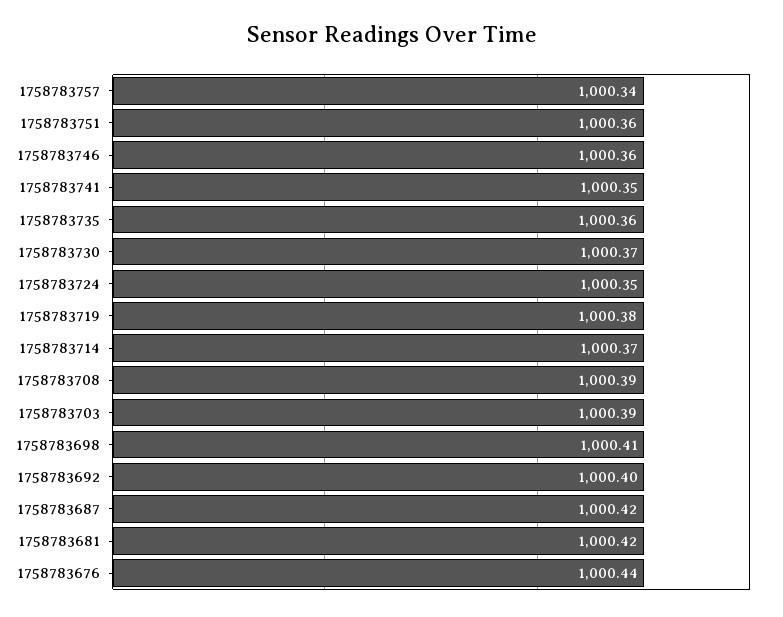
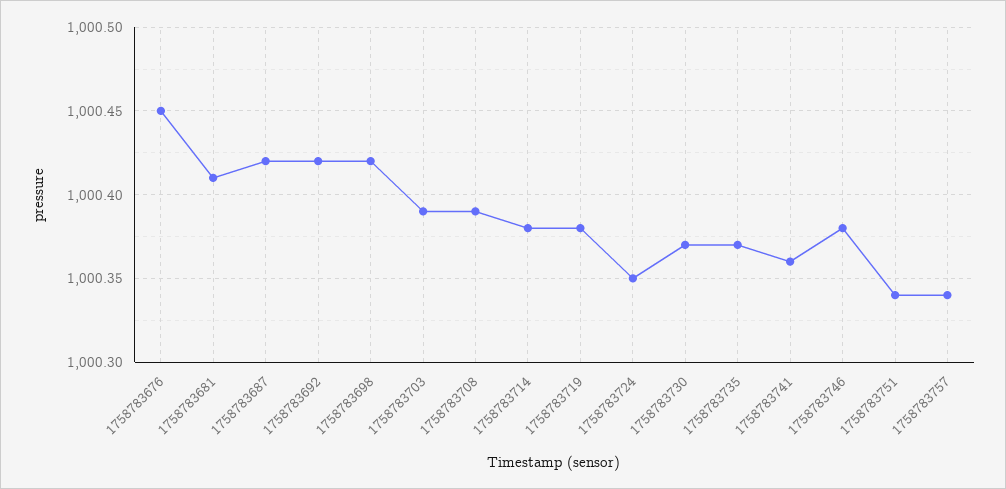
1758783751: 1000.36 -> 1000.34
1758783746: 1000.36 -> 1000.38
1758783741: 1000.35 -> 1000.36
1758783735: 1000.36 -> 1000.37
1758783714: 1000.37 -> 1000.38
1758783698: 1000.41 -> 1000.42
1758783692: 1000.4 -> 1000.42
1758783681: 1000.42 -> 1000.41
1758783676: 1000.44 -> 1000.45

